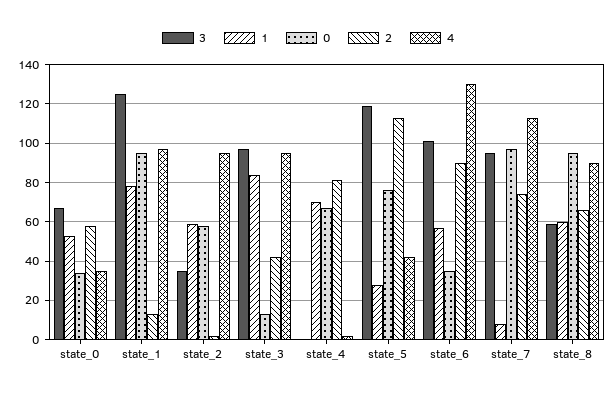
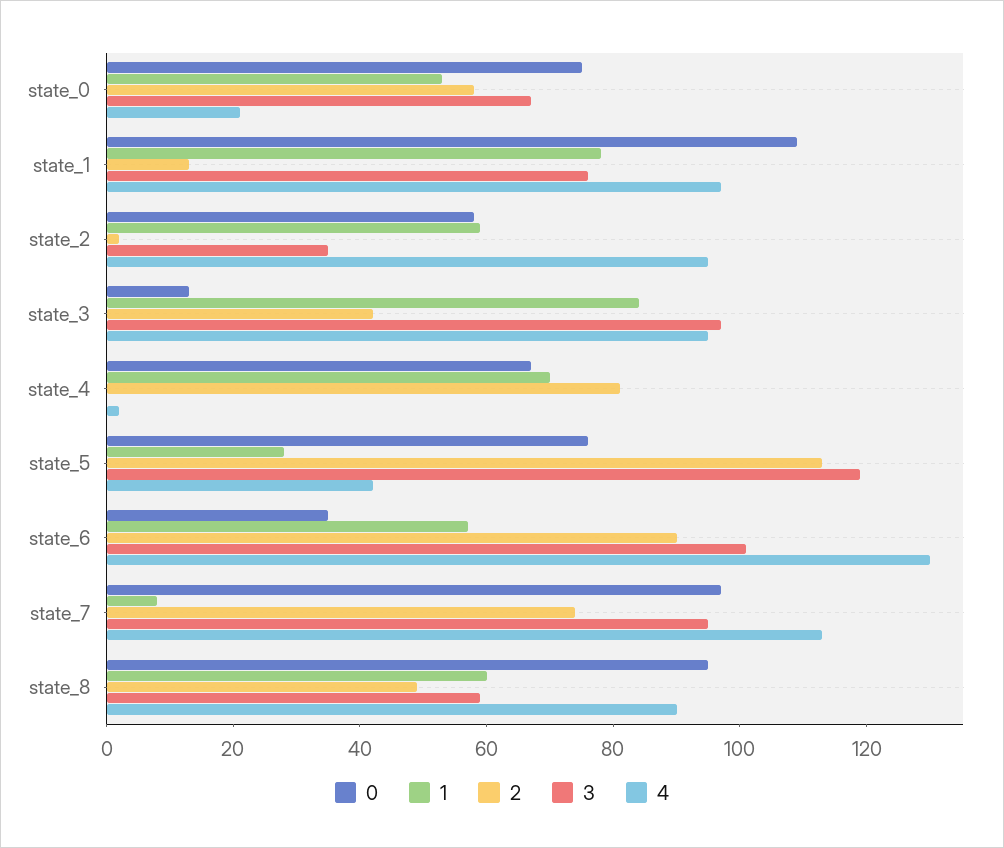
0, state_0: 35 -> 75
4, state_0: 35 -> 20
3, state_1: 125 -> 75
0, state_1: 95 -> 110
2, state_8: 65 -> 50

